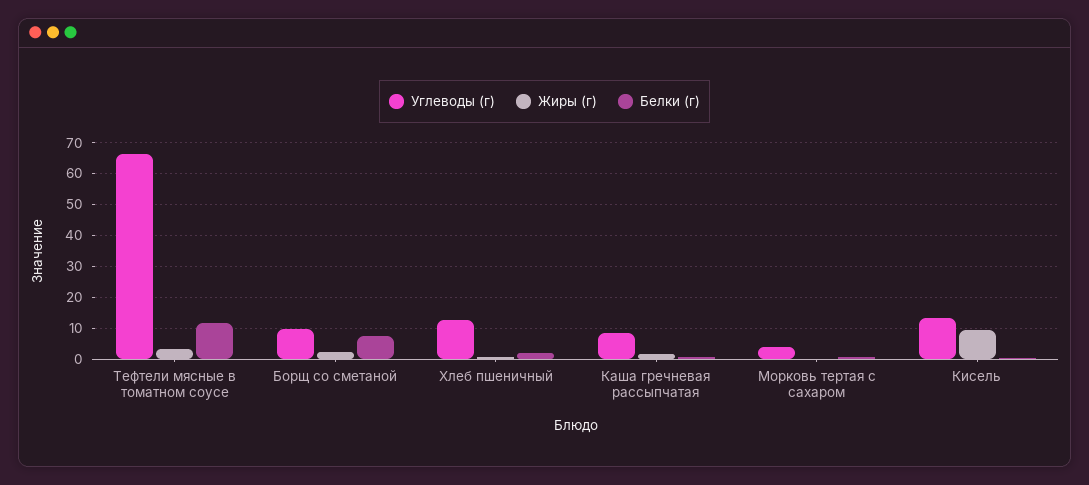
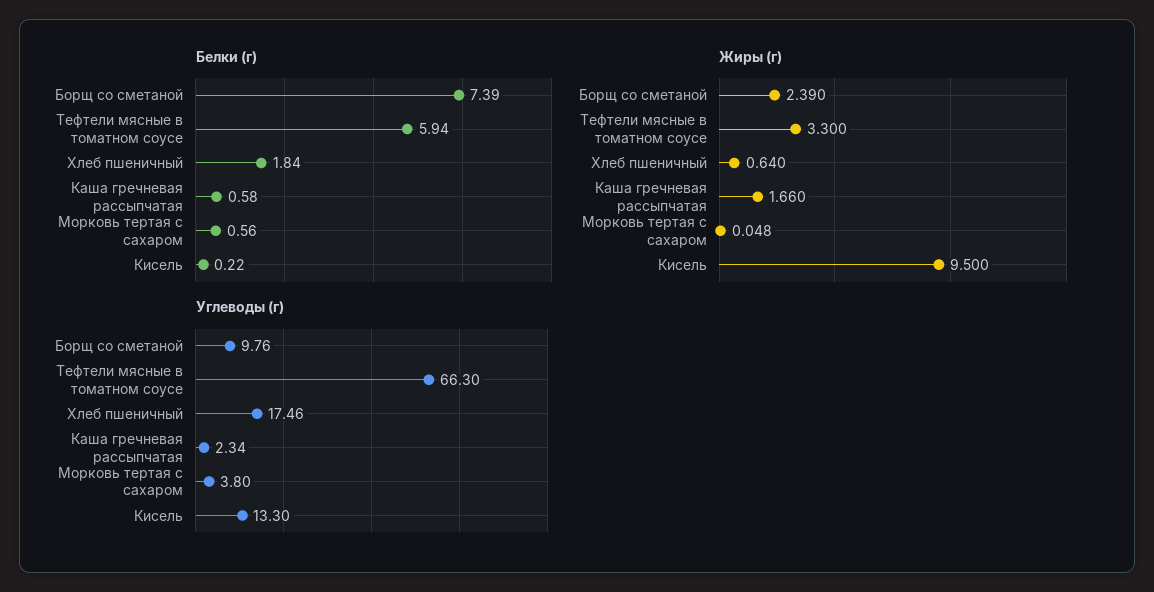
Белки (г), Тефтели мясные в томатном соусе: 12 -> 5.94
Углеводы (г), Хлеб пшеничный: 12 -> 17.46
Углеводы (г), Каша гречневая рассыпчатая: 8 -> 2.34

